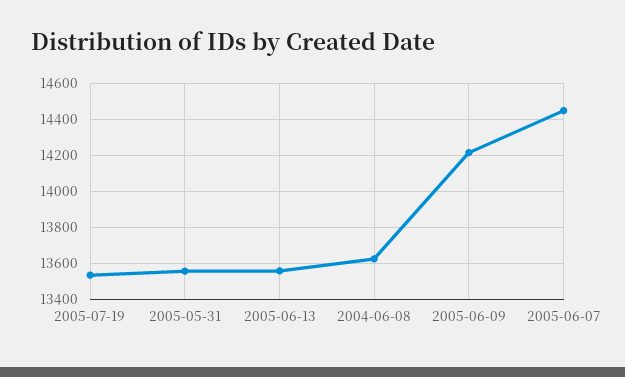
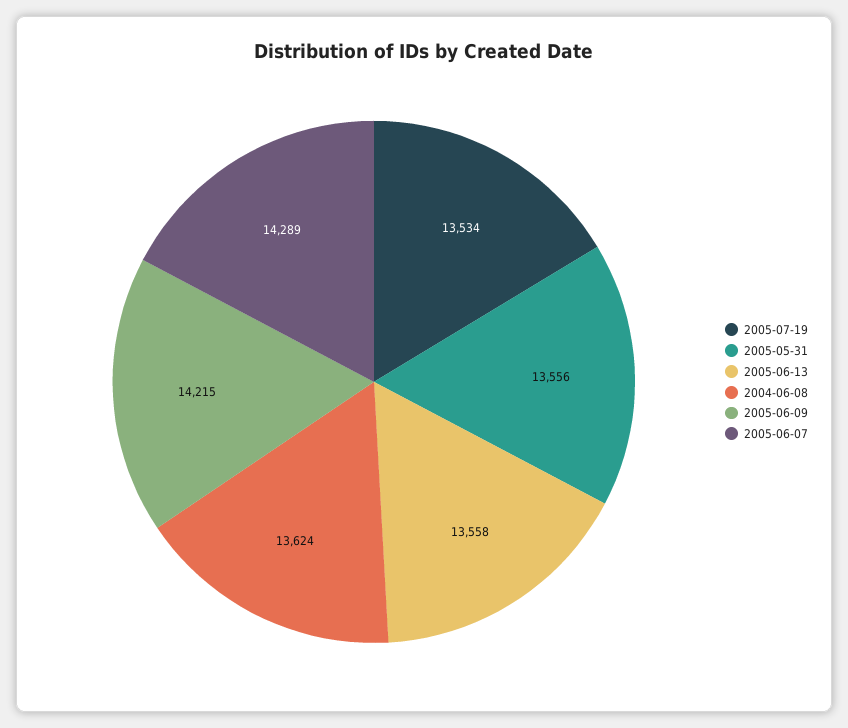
2005-06-07: 14450 -> 14289

